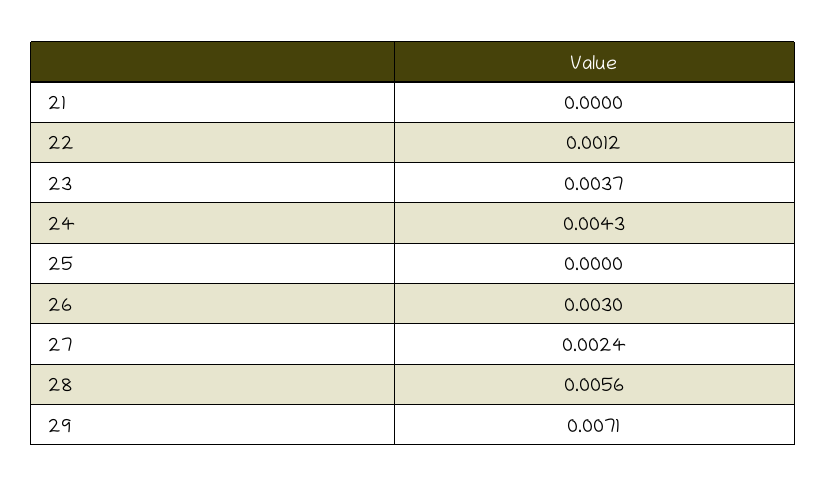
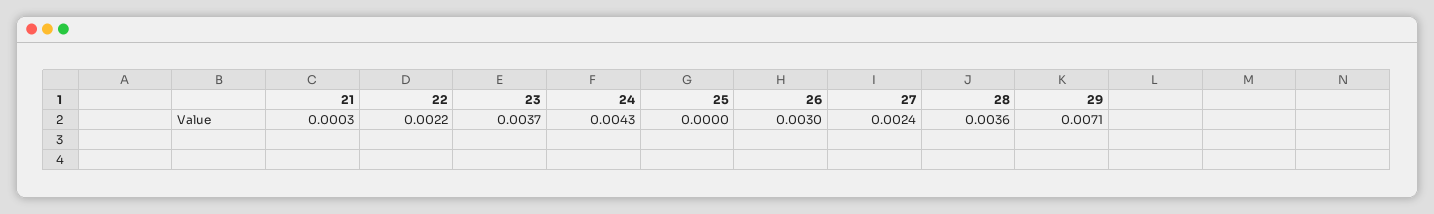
21: 0 -> 0.0003
22: 0.0012 -> 0.0022
28: 0.0056 -> 0.0036

